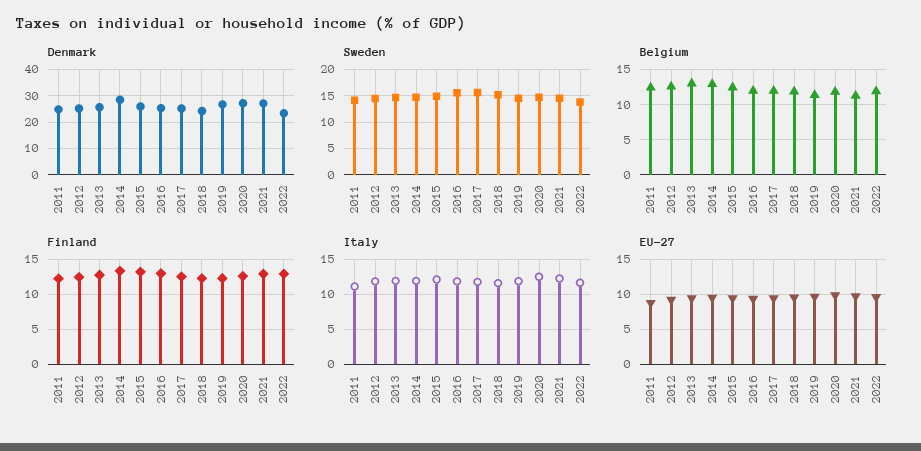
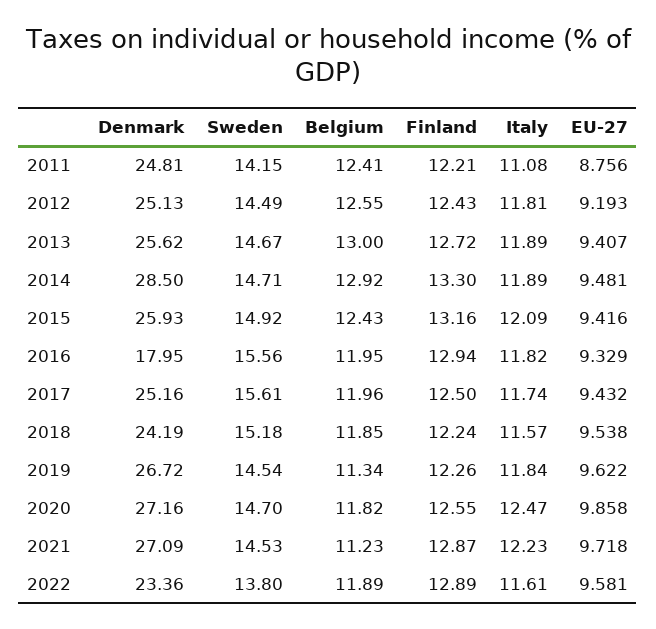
Denmark, 2016: 25 -> 17.95

